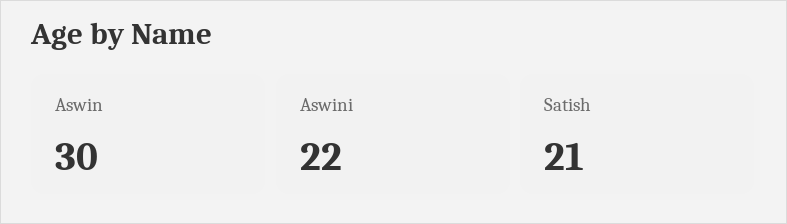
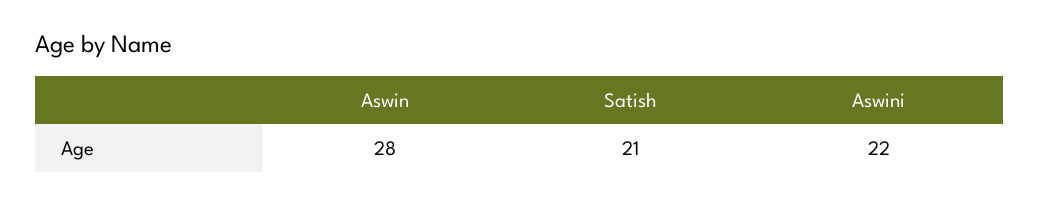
Aswin: 30 -> 28

